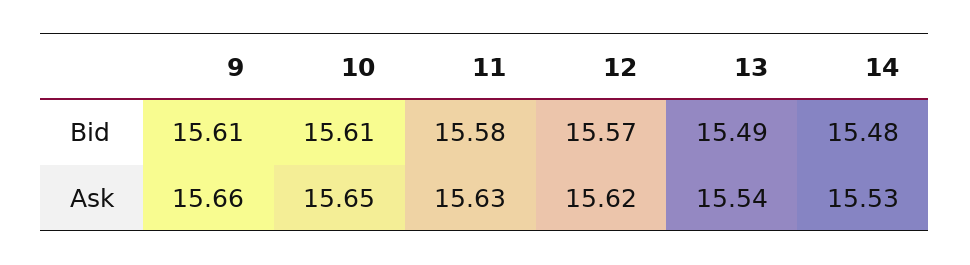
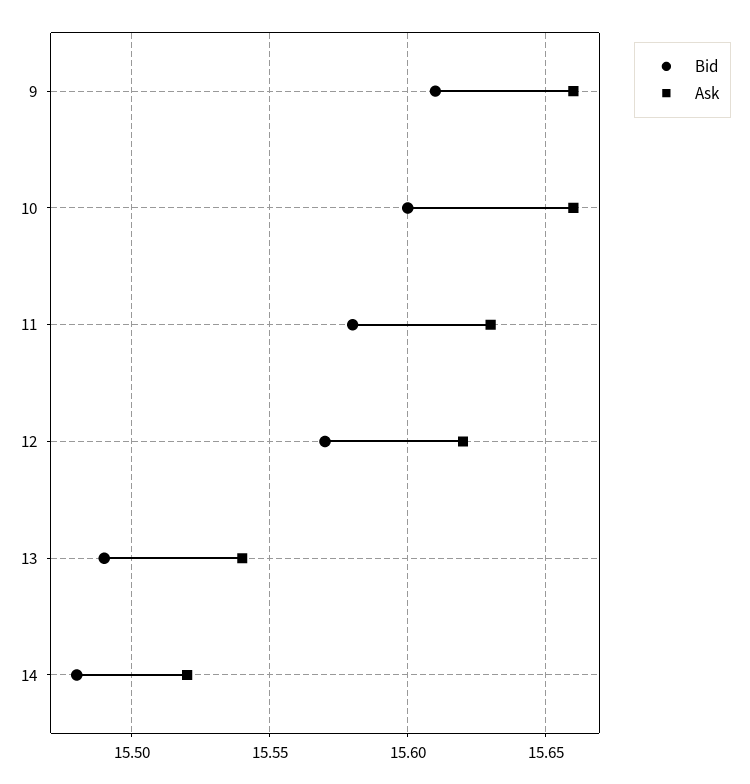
Bid, 10: 15.61 -> 15.6
Ask, 10: 15.65 -> 15.66
Ask, 14: 15.53 -> 15.52

